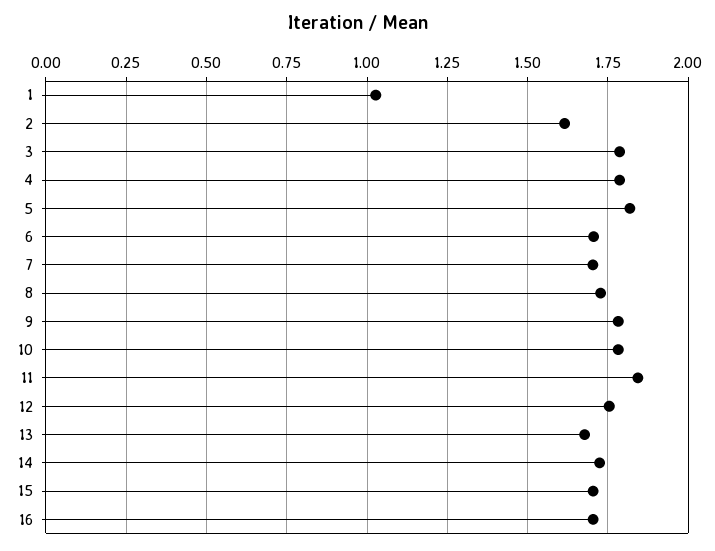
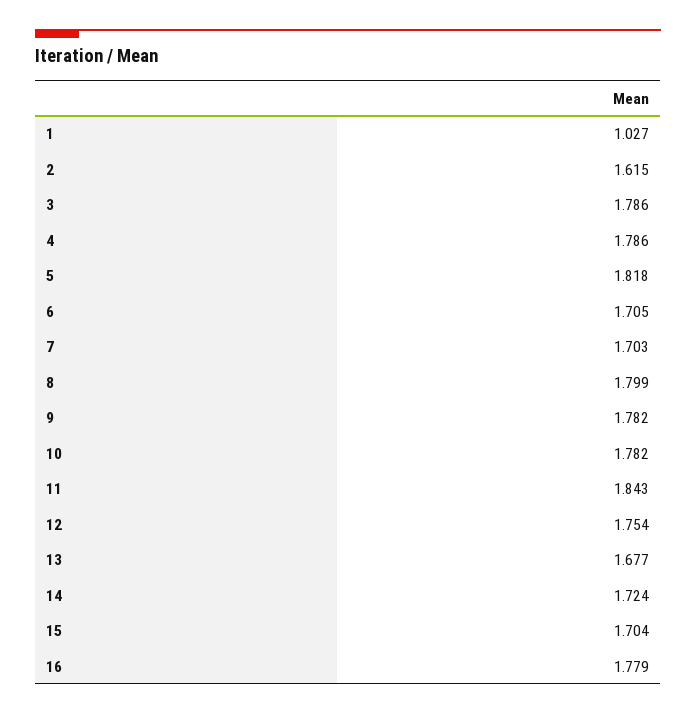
8: 1.725 -> 1.799
16: 1.7 -> 1.779

